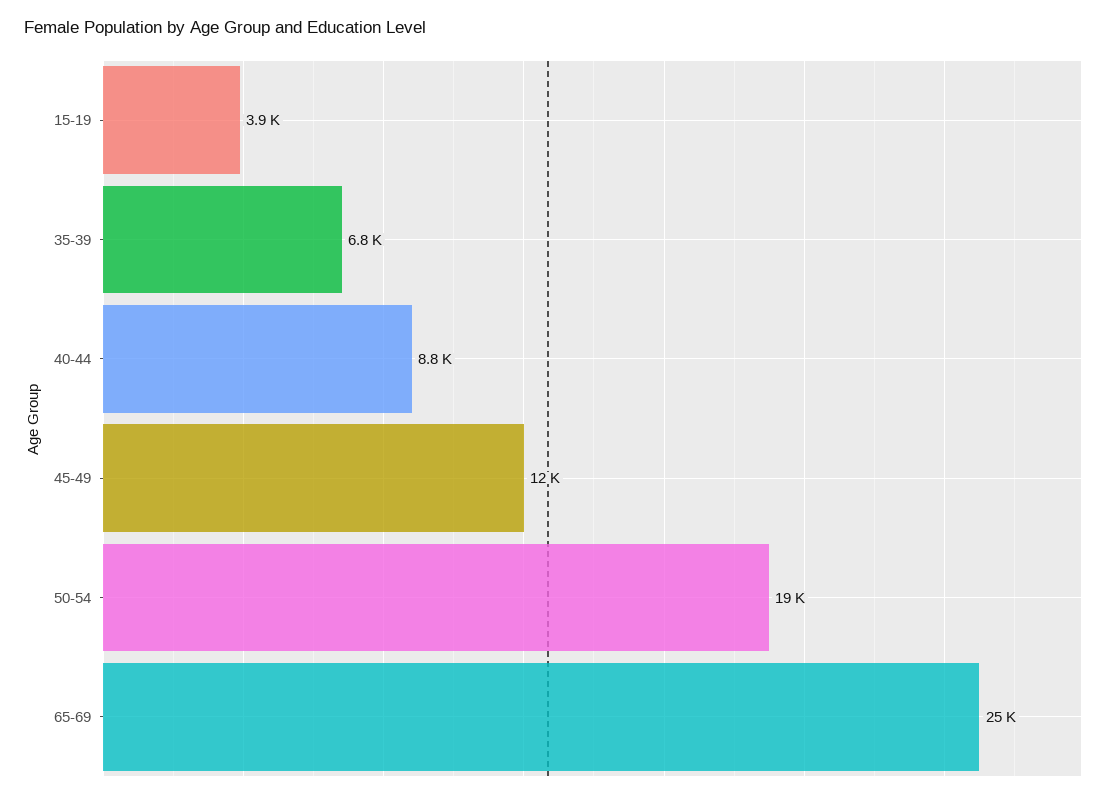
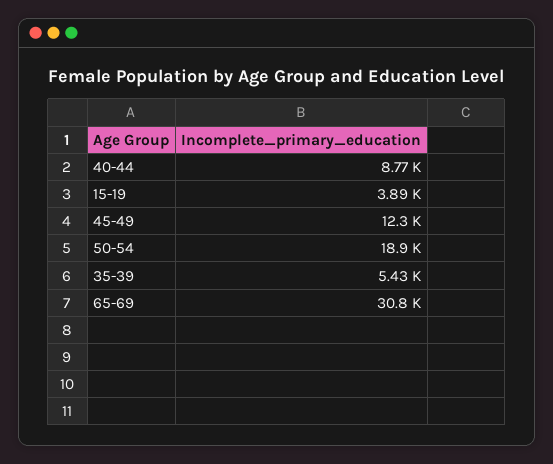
35-39: 6800 -> 5430
65-69: 25000 -> 30800

